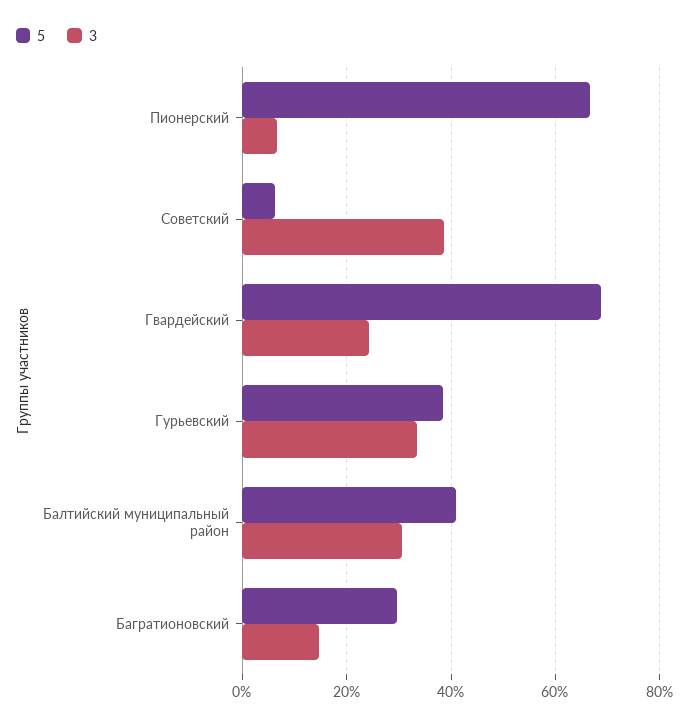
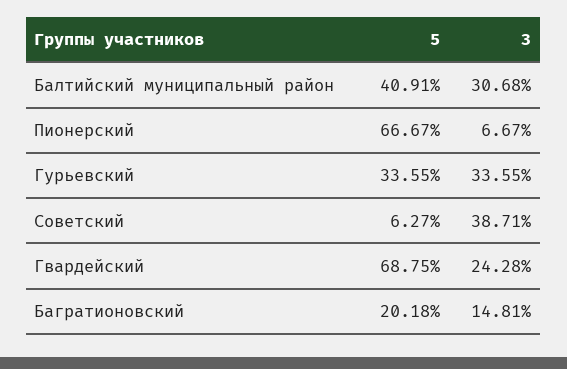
5, Гурьевский: 38 -> 33.55
5, Багратионовский: 30 -> 20.18

